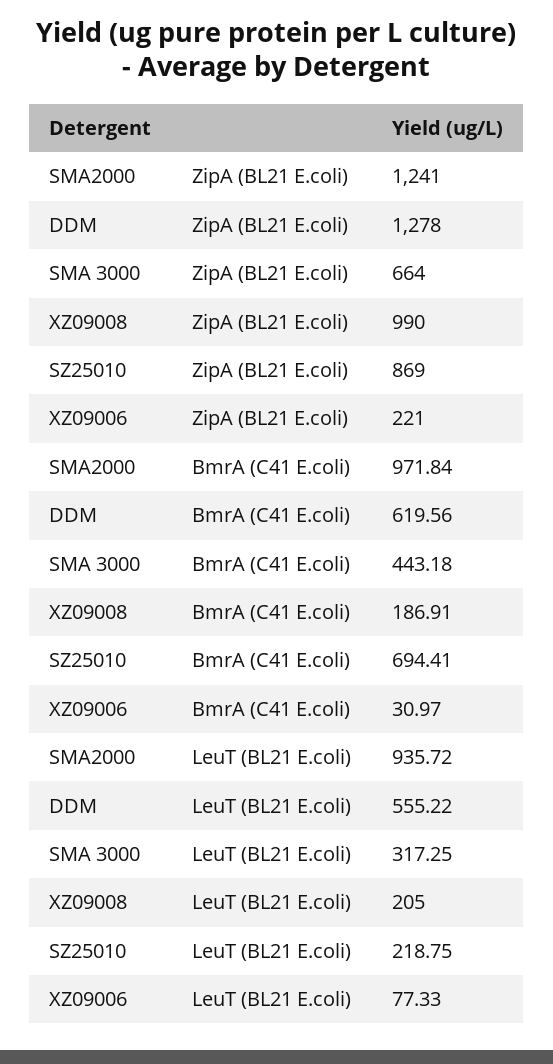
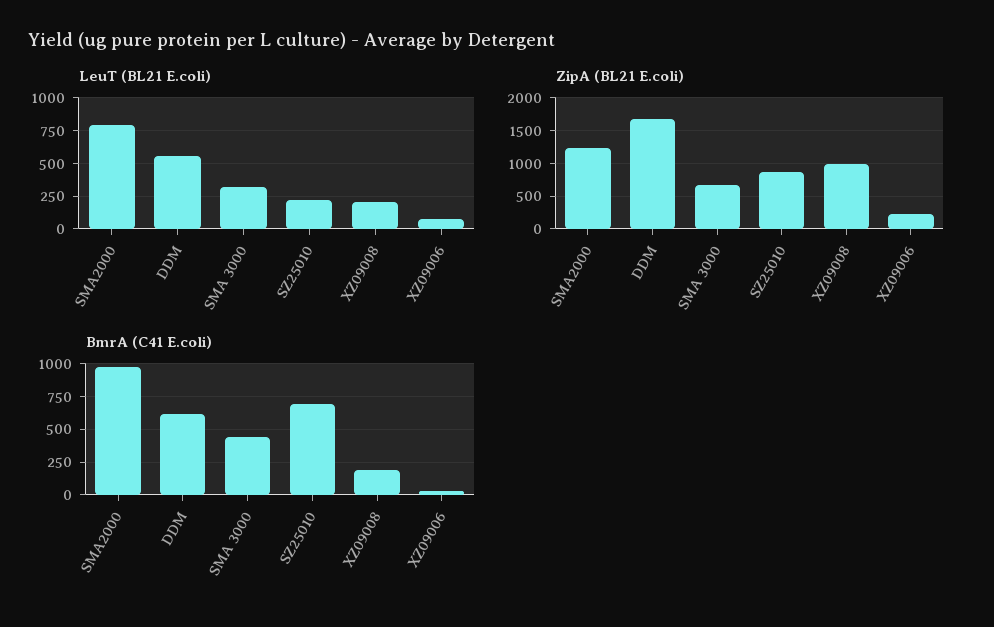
ZipA (BL21 E.coli), DDM: 1278 -> 1700
LeuT (BL21 E.coli), SMA2000: 935.72 -> 800

